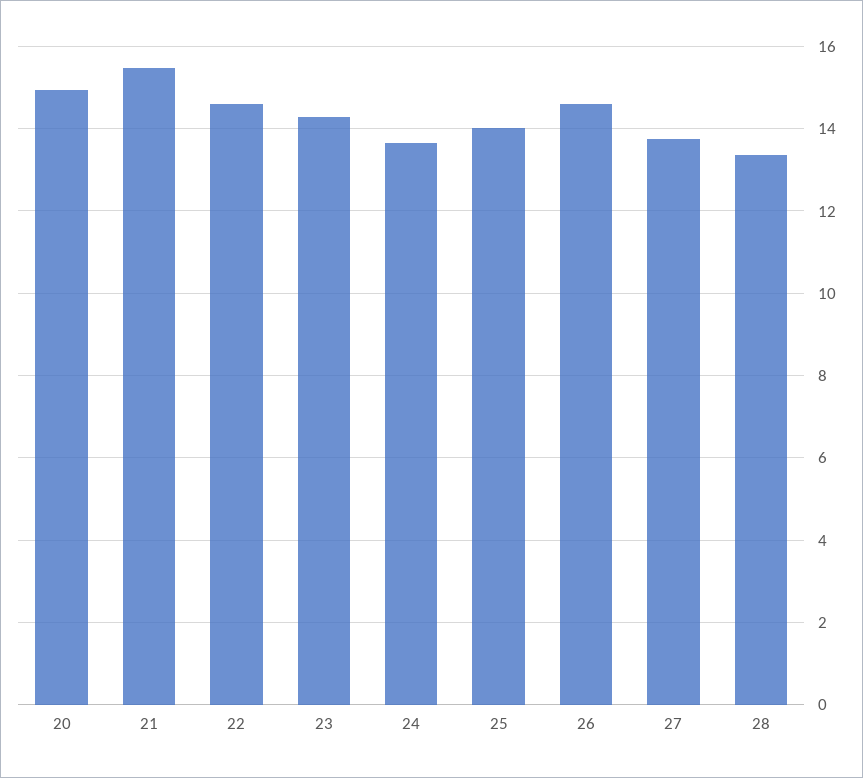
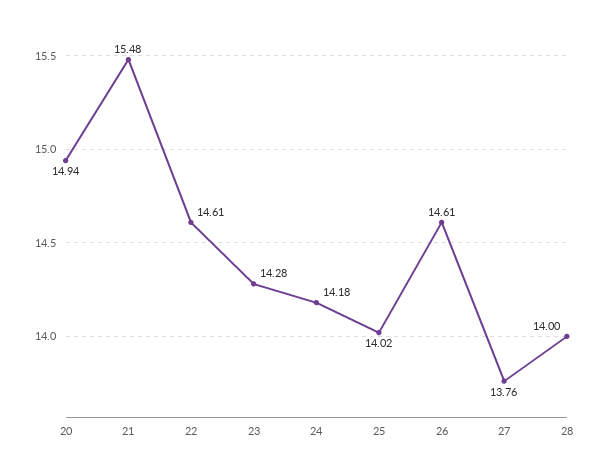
24: 13.6 -> 14.18
28: 13.4 -> 14

